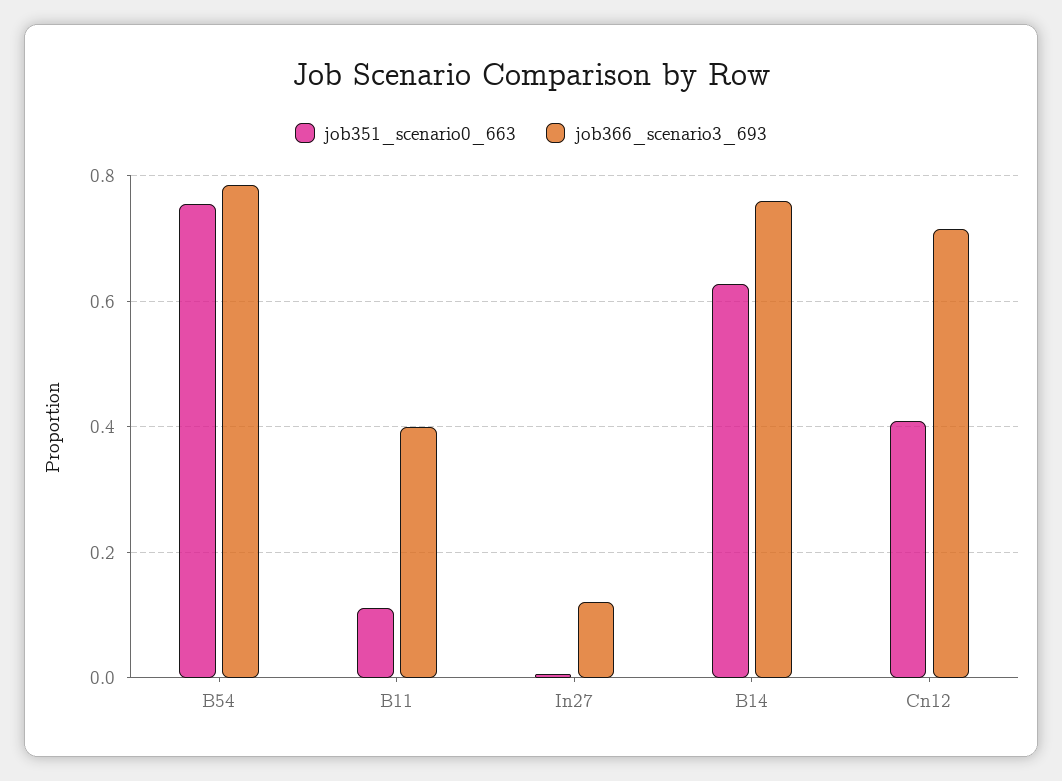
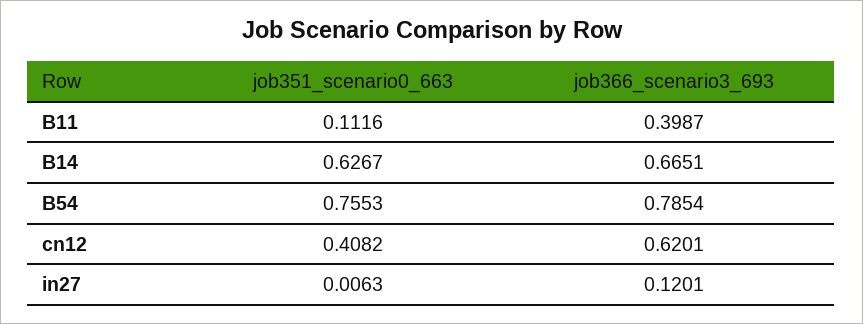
job366_scenario3_693, B14: 0.76 -> 0.6651
job366_scenario3_693, Cn12: 0.72 -> 0.6201

